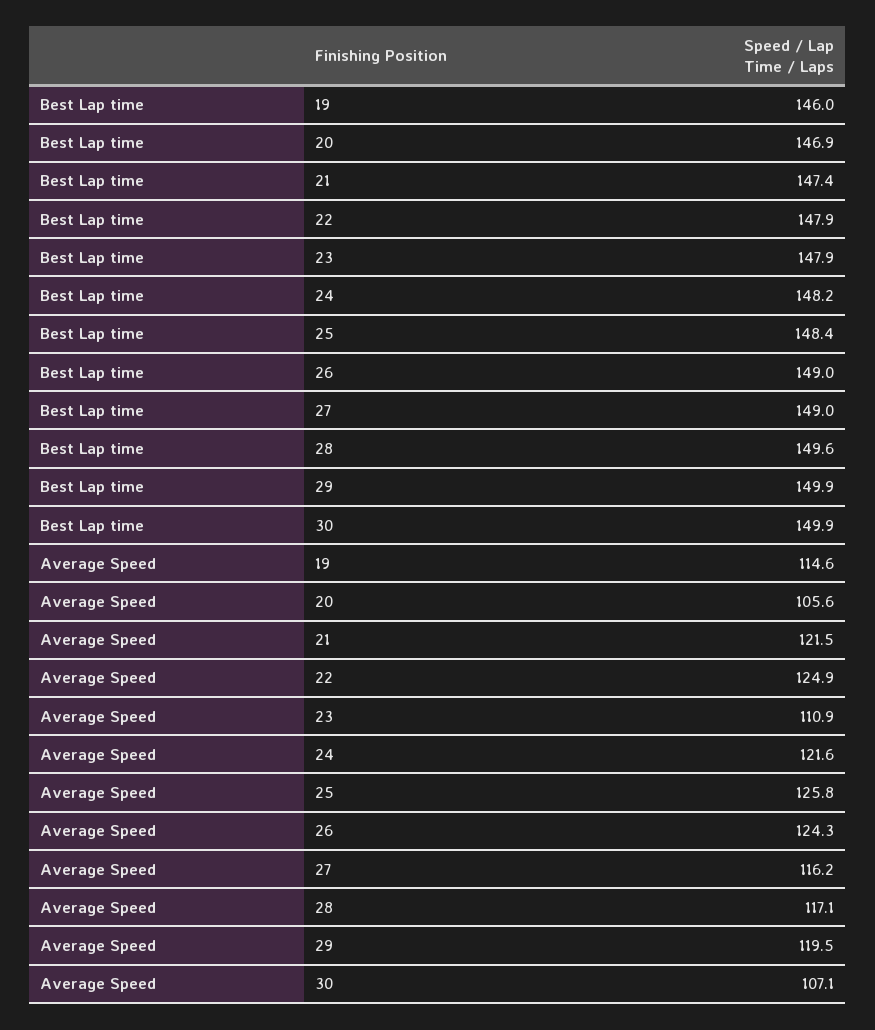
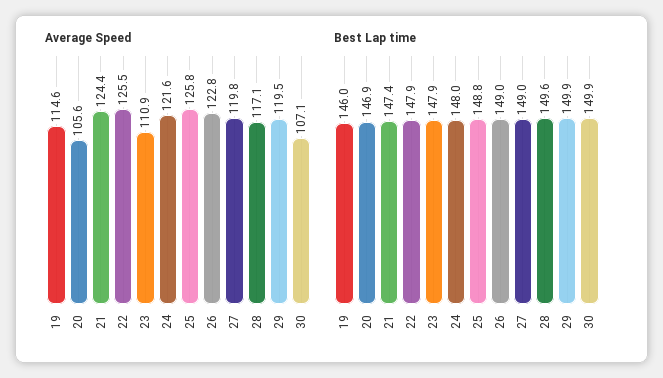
Best Lap time, 24: 148.2 -> 148
Best Lap time, 25: 148.4 -> 148.8
Average Speed, 21: 121.5 -> 124.4
Average Speed, 22: 124.9 -> 125.5
Average Speed, 26: 124.3 -> 122.8
Average Speed, 27: 116.2 -> 119.8

